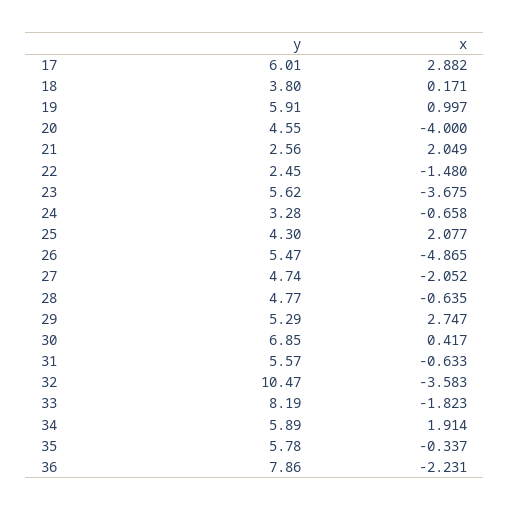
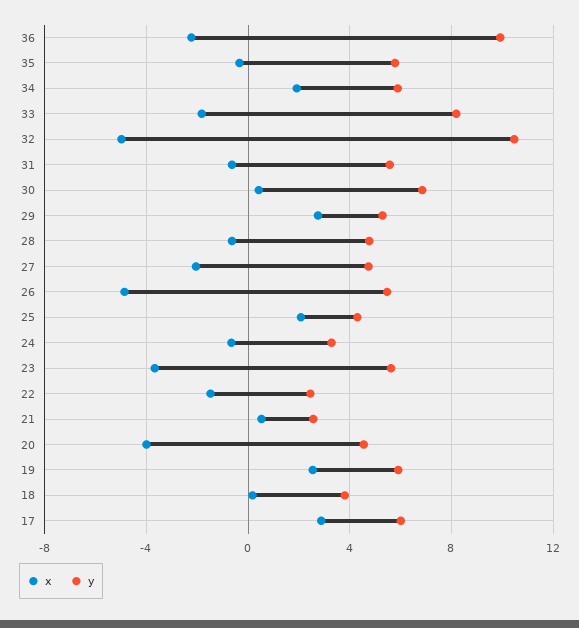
x, 19: 0.997 -> 2.5
x, 21: 2.049 -> 0.5
x, 32: -3.583 -> -5
y, 36: 7.86 -> 10

